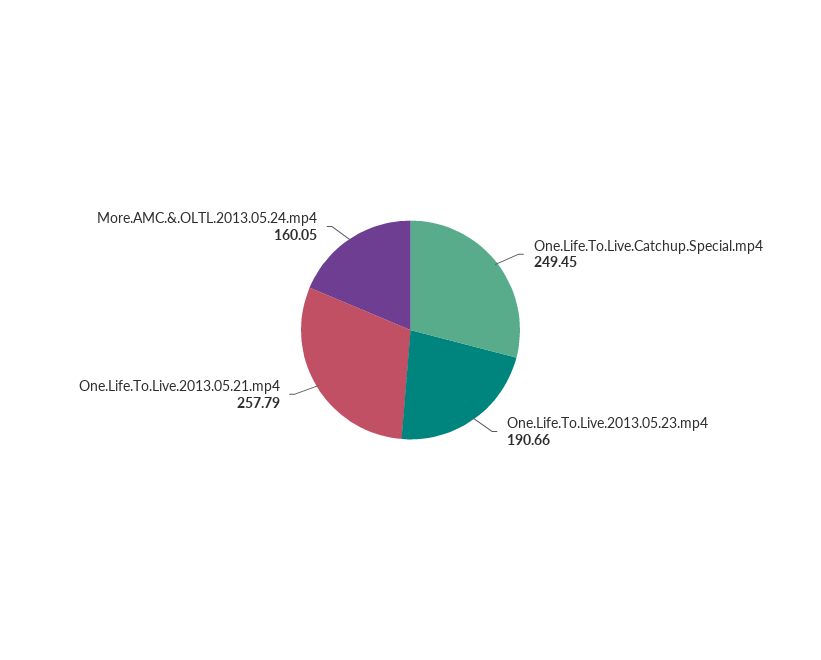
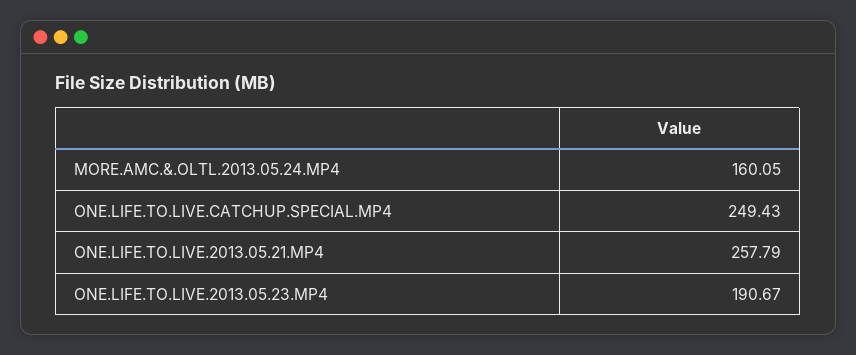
One.Life.To.Live.Catchup.Special.mp4: 249.45 -> 249.43
One.Life.To.Live.2013.05.23.mp4: 190.66 -> 190.67

